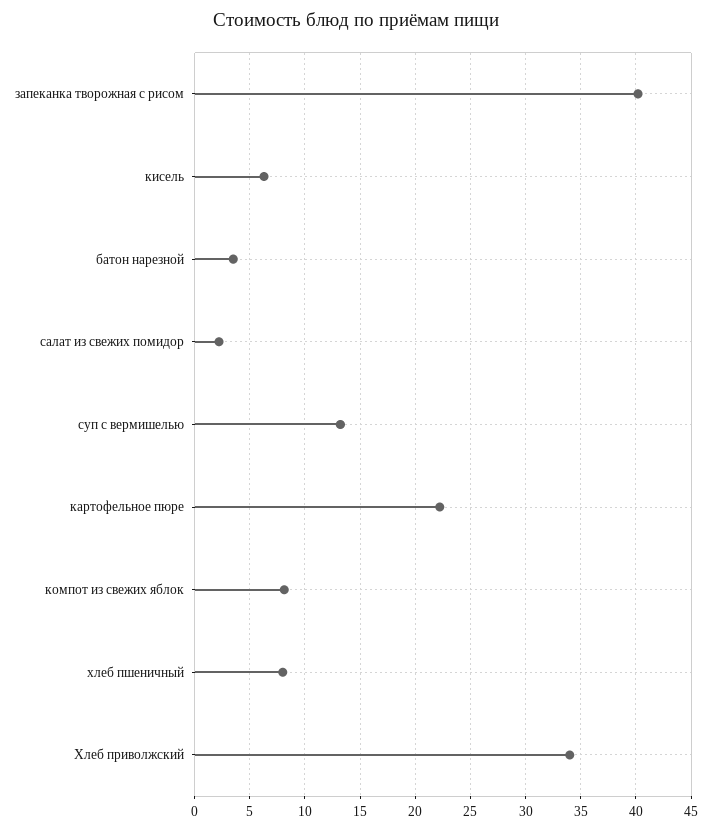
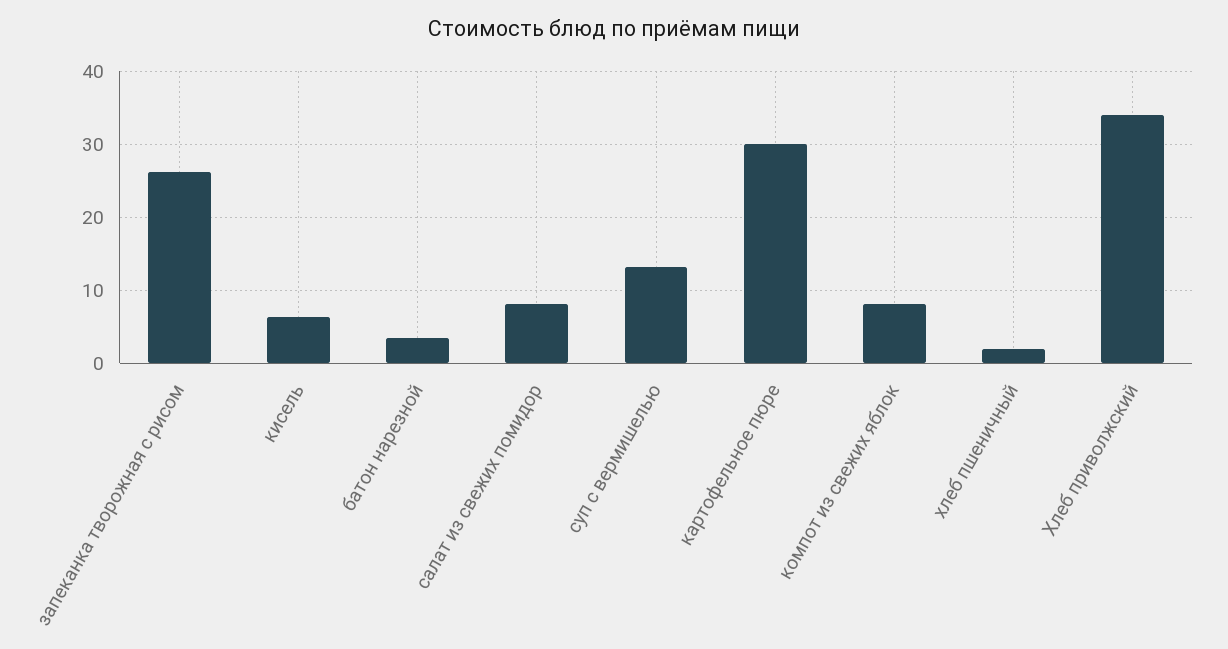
запеканка творожная с рисом: 40 -> 26
салат из свежих помидор: 2 -> 8
картофельное пюре: 22 -> 30
хлеб пшеничный: 8 -> 2

